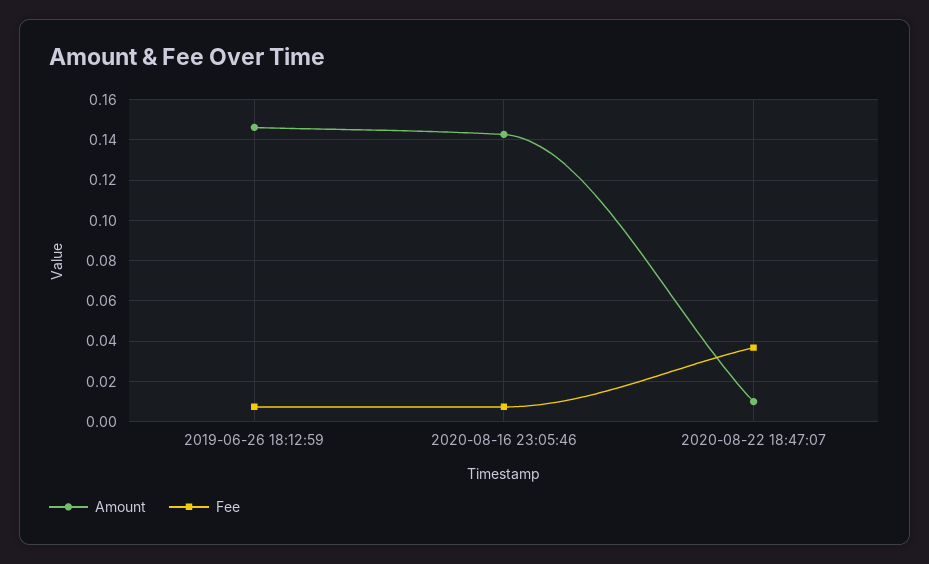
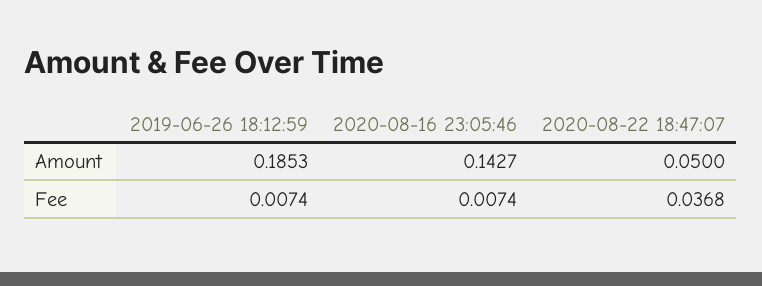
Amount, 2019-06-26 18:12:59: 0.145 -> 0.1853
Amount, 2020-08-22 18:47:07: 0.01 -> 0.05

